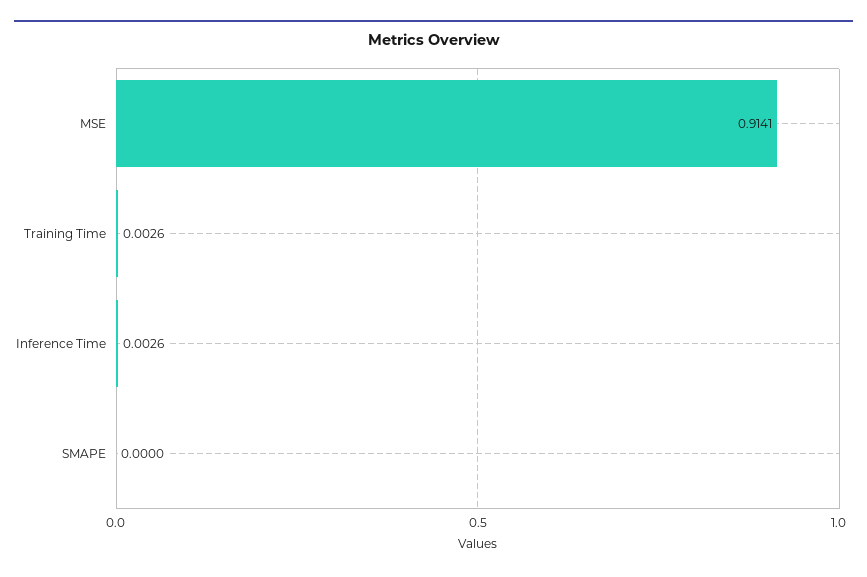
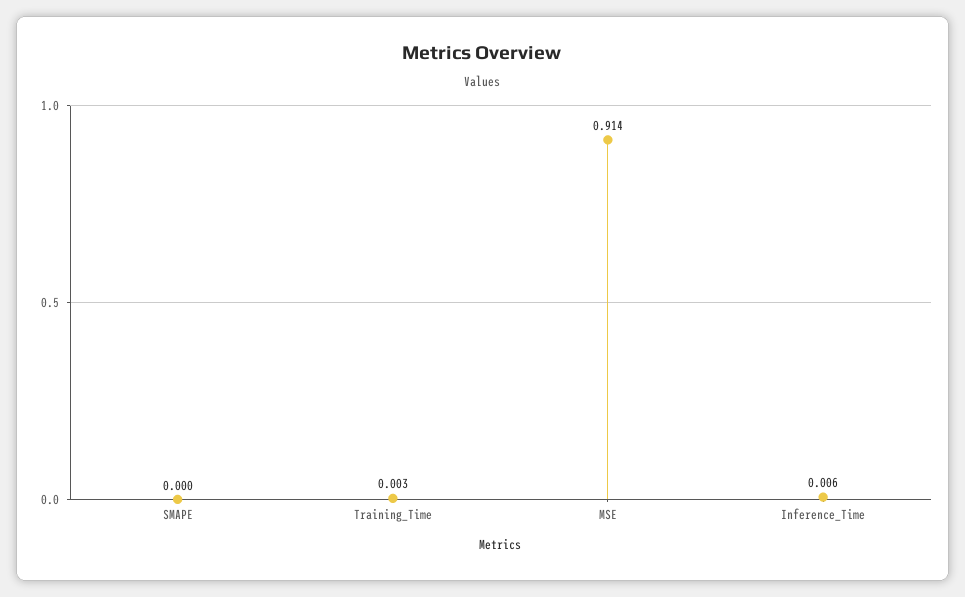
Inference Time: 0.0026 -> 0.006

